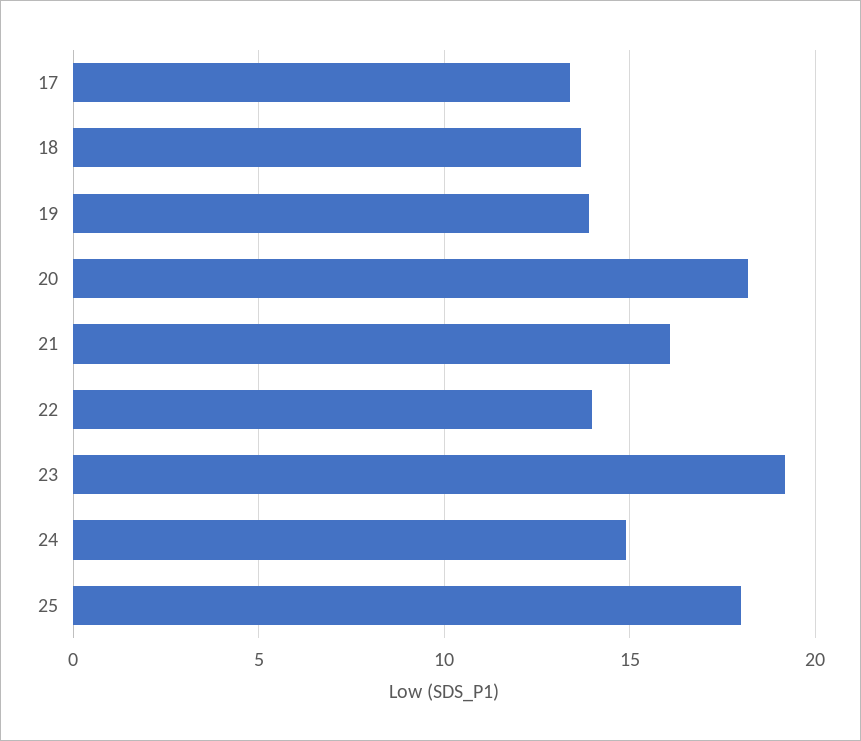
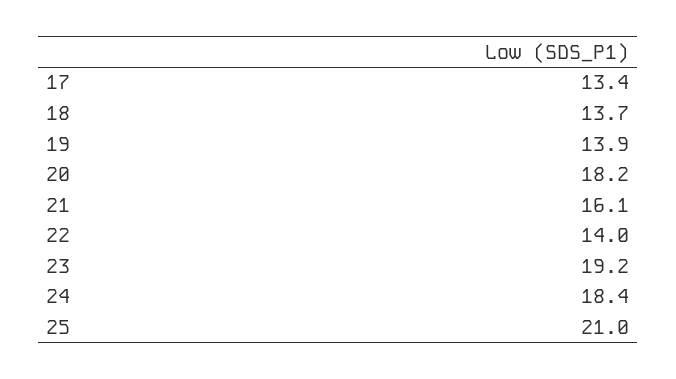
24: 15 -> 18.4
25: 18 -> 21

